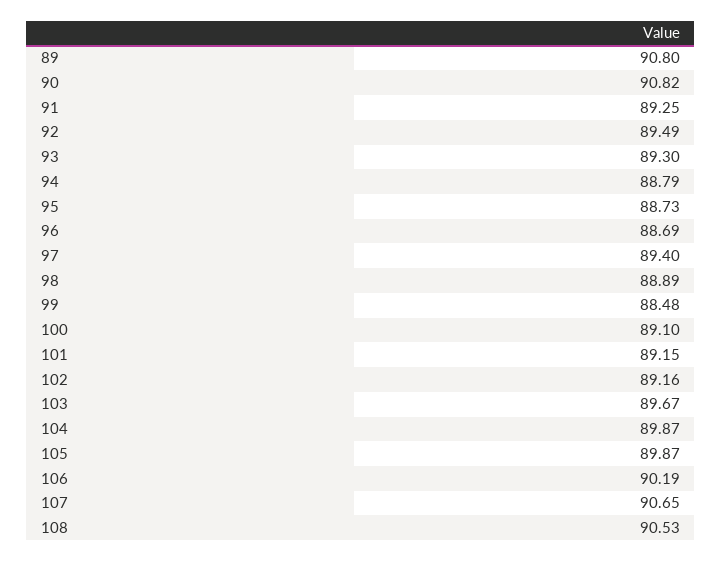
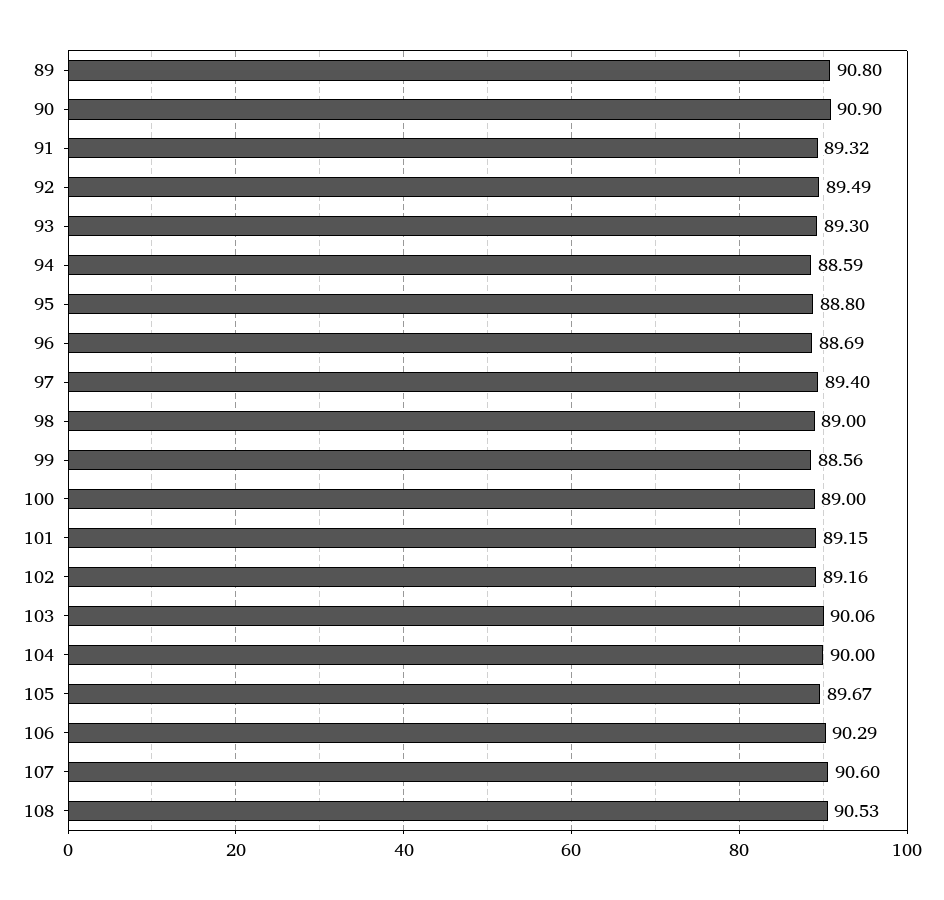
90: 90.82 -> 90.9
91: 89.25 -> 89.32
94: 88.79 -> 88.59
95: 88.73 -> 88.8
98: 88.89 -> 89
99: 88.48 -> 88.56
100: 89.1 -> 89
103: 89.67 -> 90.06
104: 89.87 -> 90
105: 89.87 -> 89.67
106: 90.19 -> 90.29
107: 90.65 -> 90.6

